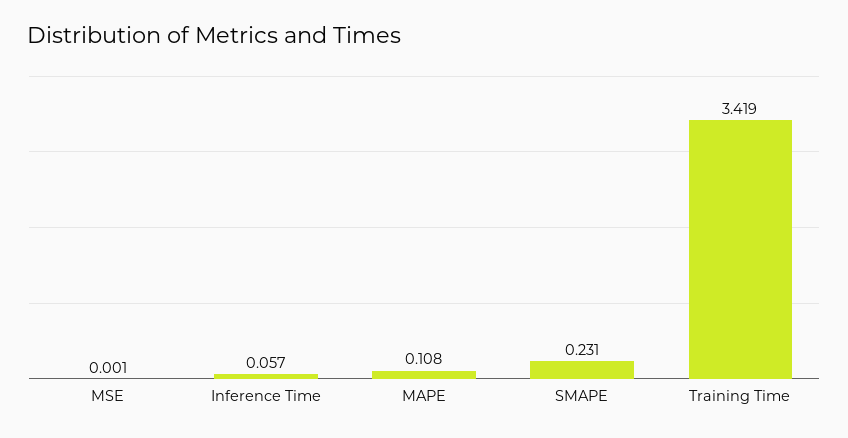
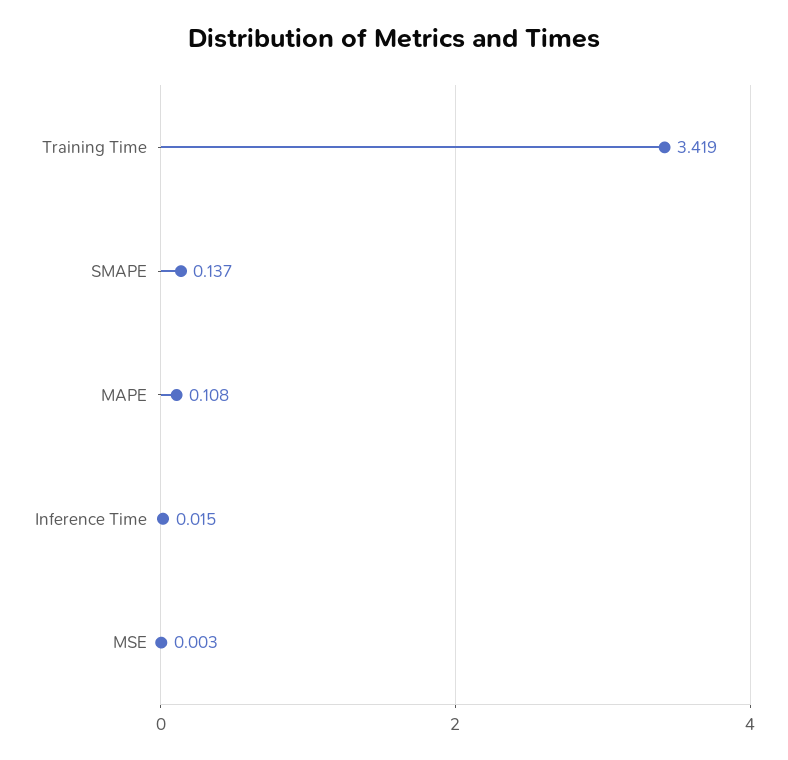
MSE: 0.001 -> 0.003
Inference Time: 0.057 -> 0.015
SMAPE: 0.231 -> 0.137

